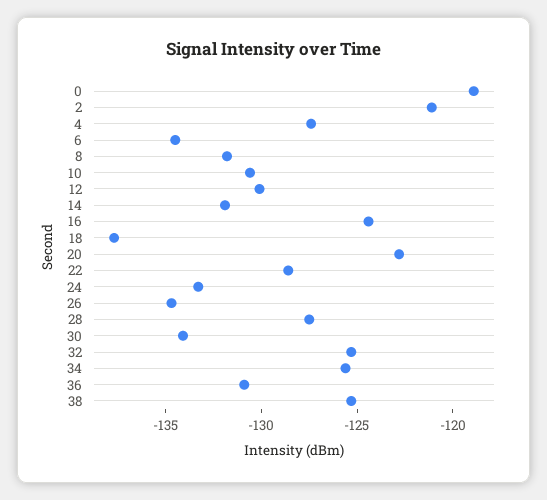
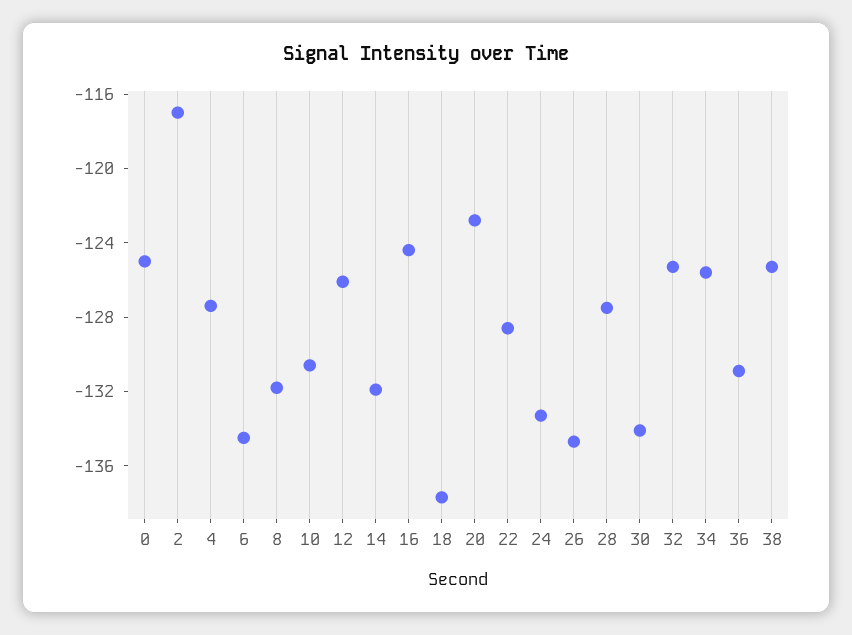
0: -119 -> -125
2: -121 -> -117
12: -130 -> -126

